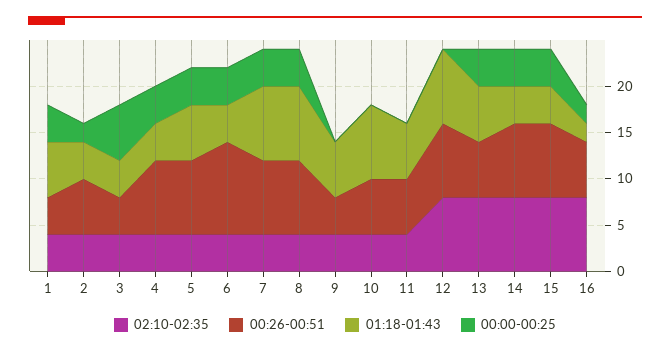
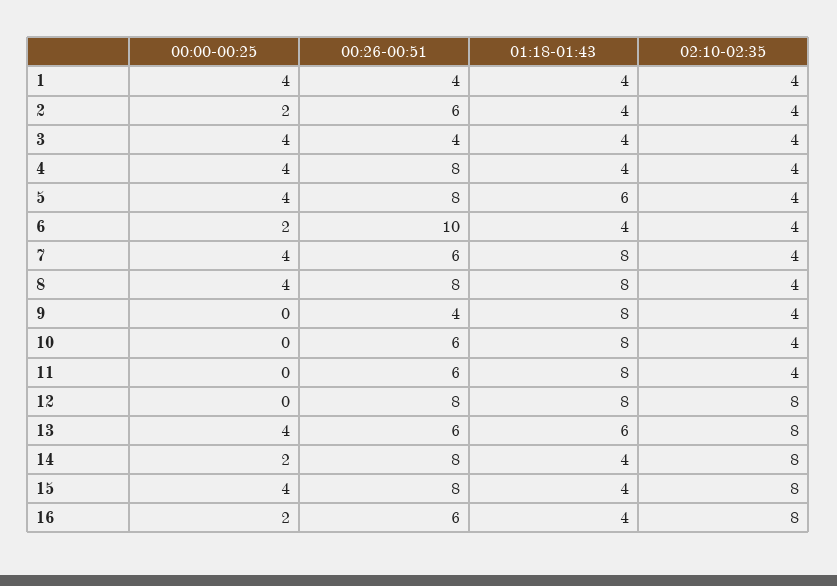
01:18-01:43, 1: 6 -> 4
00:00-00:25, 3: 6 -> 4
00:00-00:25, 6: 4 -> 2
00:26-00:51, 7: 8 -> 6
01:18-01:43, 9: 6 -> 8
01:18-01:43, 11: 6 -> 8
00:00-00:25, 14: 4 -> 2
01:18-01:43, 16: 2 -> 4

